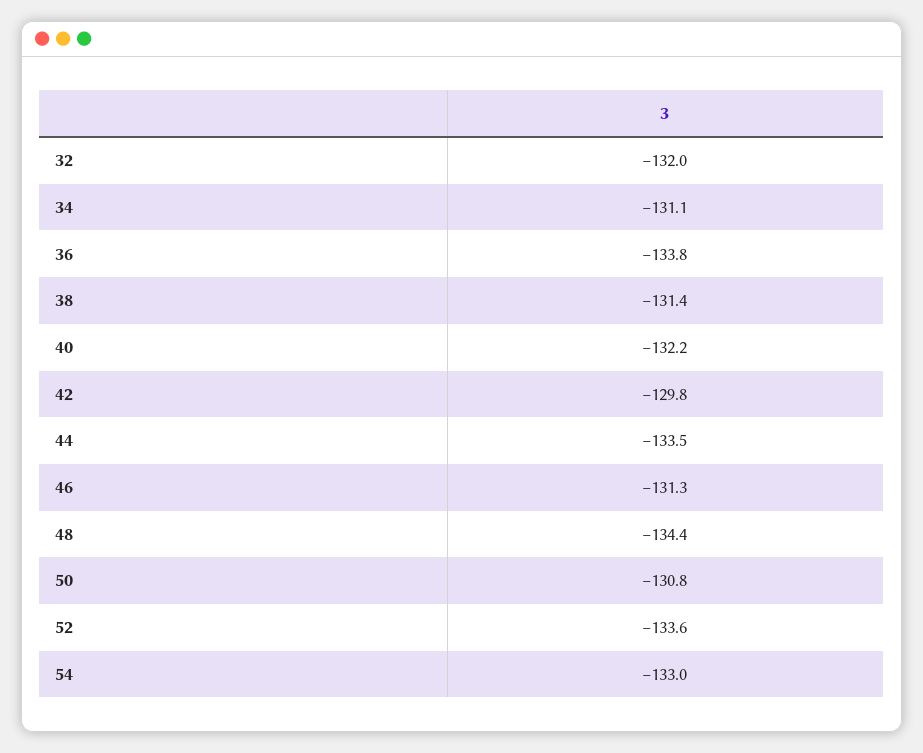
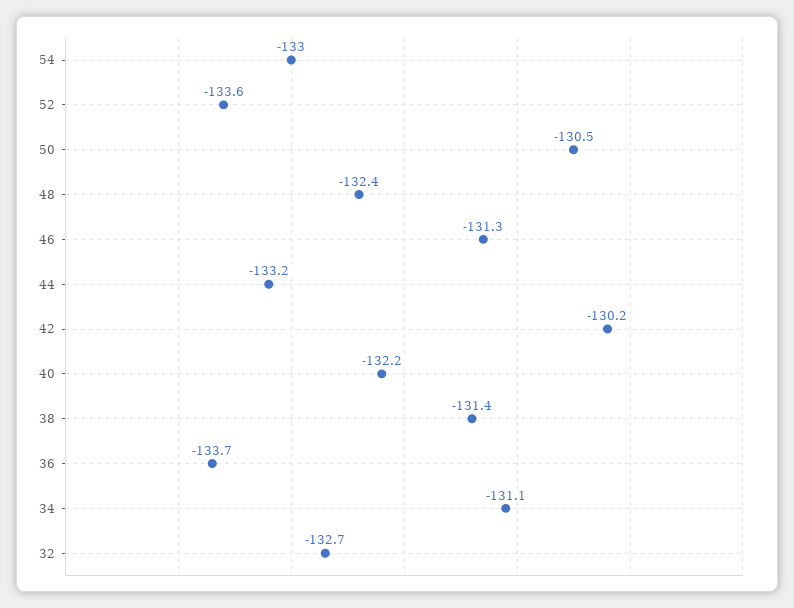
32: -132 -> -132.7
36: -133.8 -> -133.7
42: -129.8 -> -130.2
44: -133.5 -> -133.2
48: -134.4 -> -132.4
50: -130.8 -> -130.5

